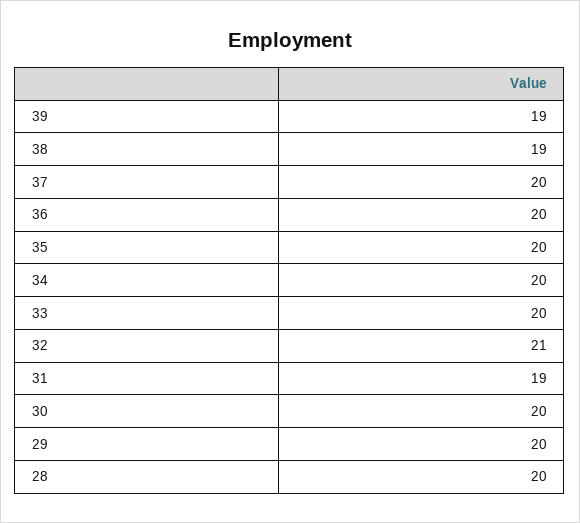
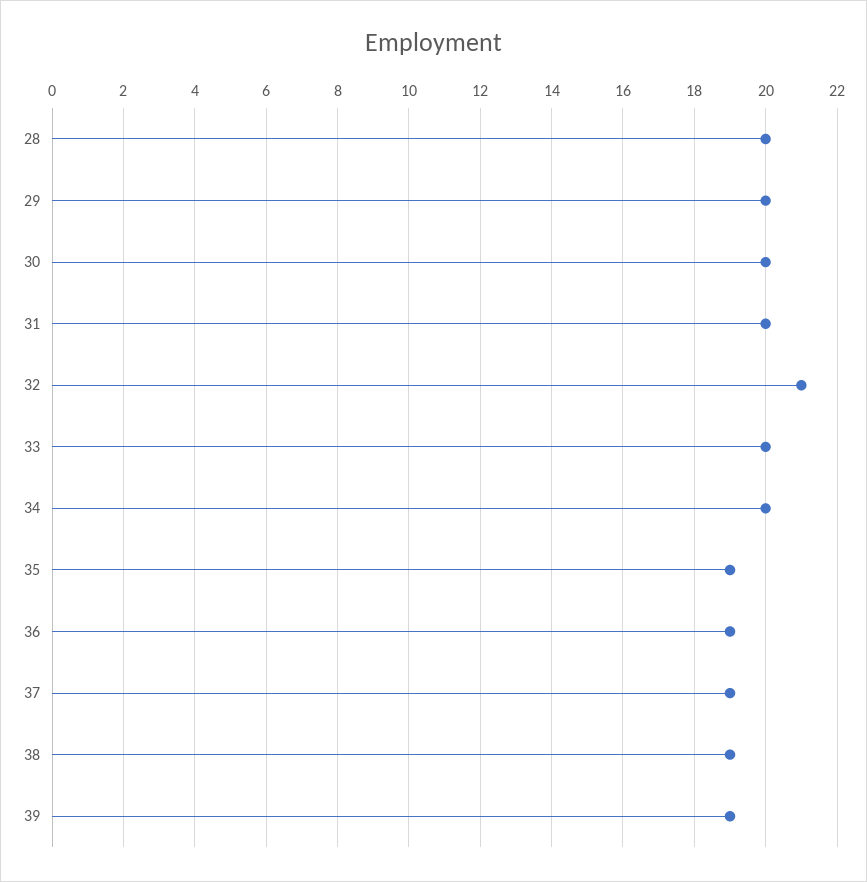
37: 20 -> 19
36: 20 -> 19
35: 20 -> 19
31: 19 -> 20

